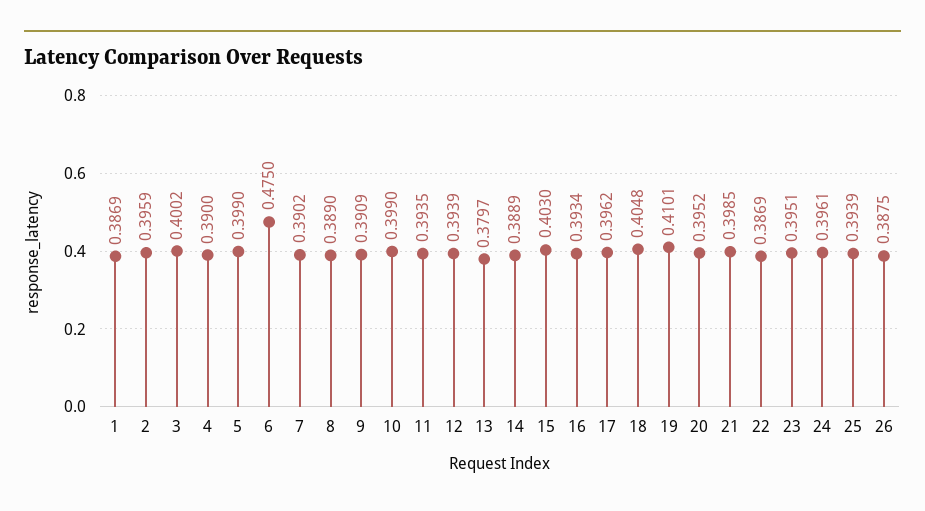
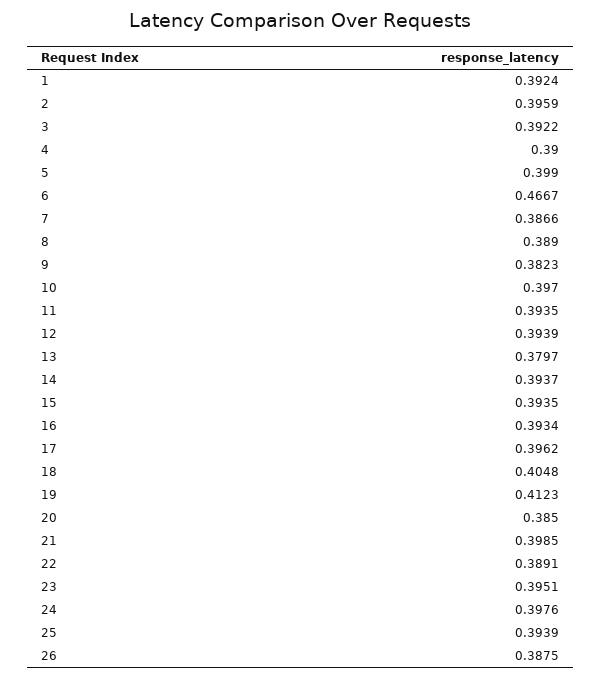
1: 0.3869 -> 0.3924
3: 0.4002 -> 0.3922
6: 0.475 -> 0.4667
7: 0.3902 -> 0.3866
9: 0.3909 -> 0.3823
10: 0.399 -> 0.397
14: 0.3889 -> 0.3937
15: 0.403 -> 0.3935
19: 0.4101 -> 0.4123
20: 0.3952 -> 0.385
22: 0.3869 -> 0.3891
24: 0.3961 -> 0.3976

